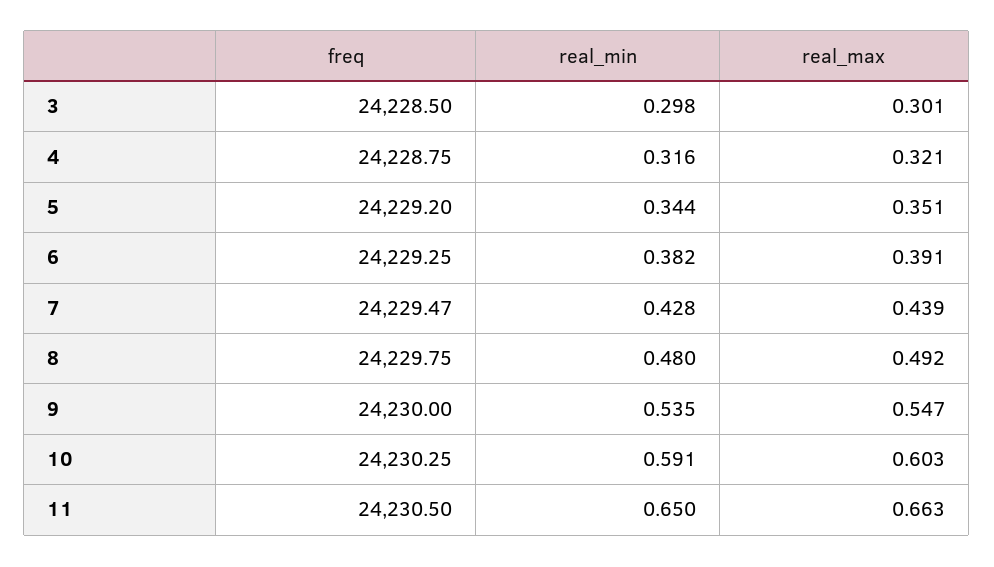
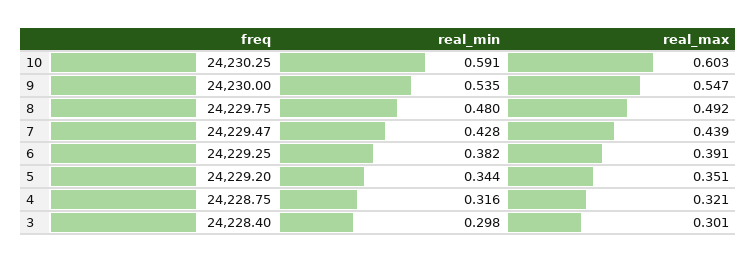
freq, 3: 24228.5 -> 24228.4
freq, 11: 24230.5 -> none
real_min, 11: 0.65 -> none
real_max, 11: 0.663 -> none

